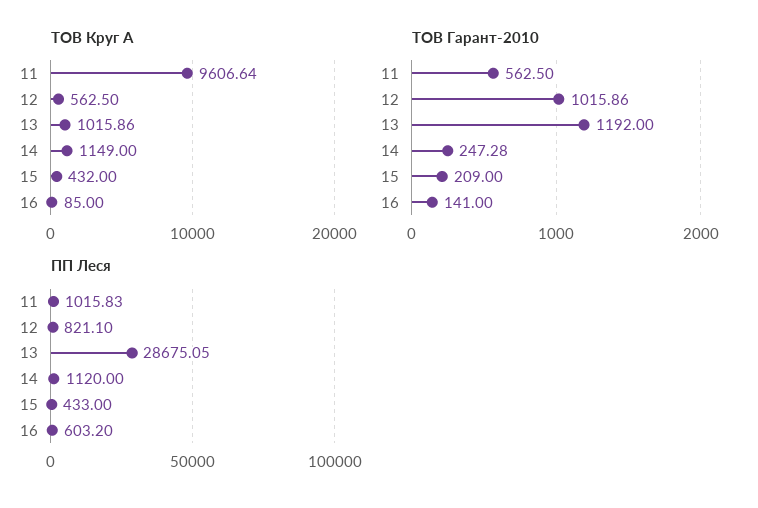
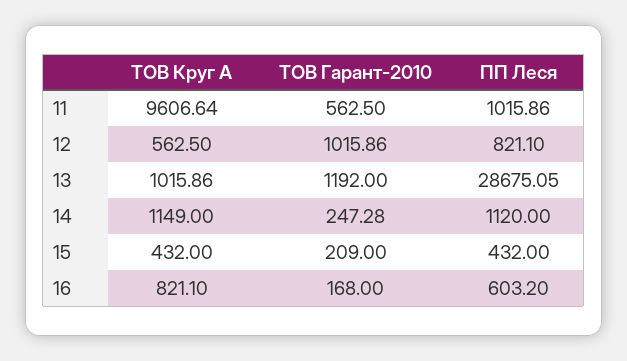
ТОВ Круг А, 16: 85 -> 821.1
ТОВ Гарант-2010, 16: 141 -> 168
ПП Леся, 11: 1015.83 -> 1015.86
ПП Леся, 15: 433 -> 432

